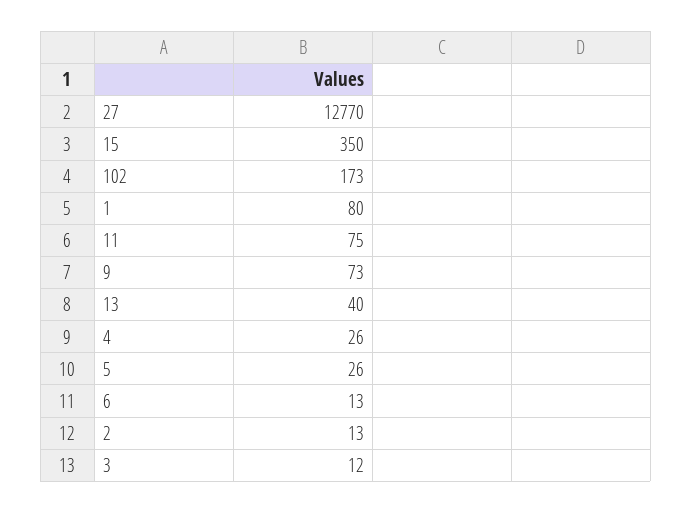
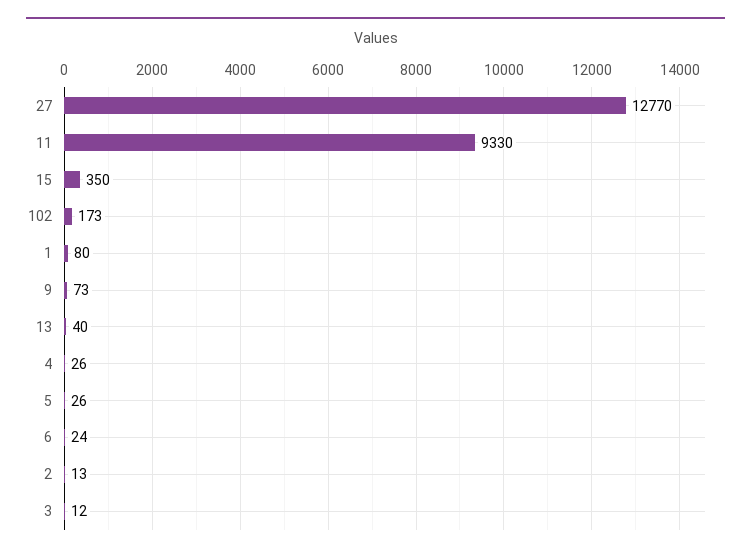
11: 75 -> 9330
6: 13 -> 24

